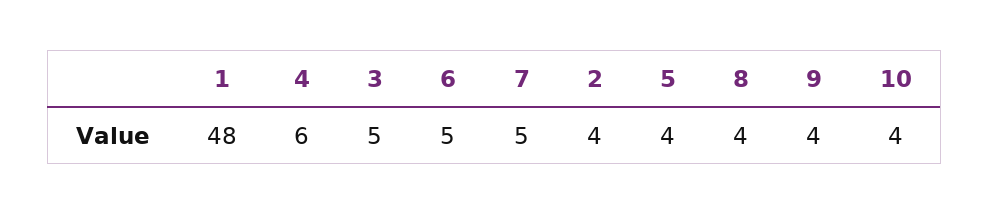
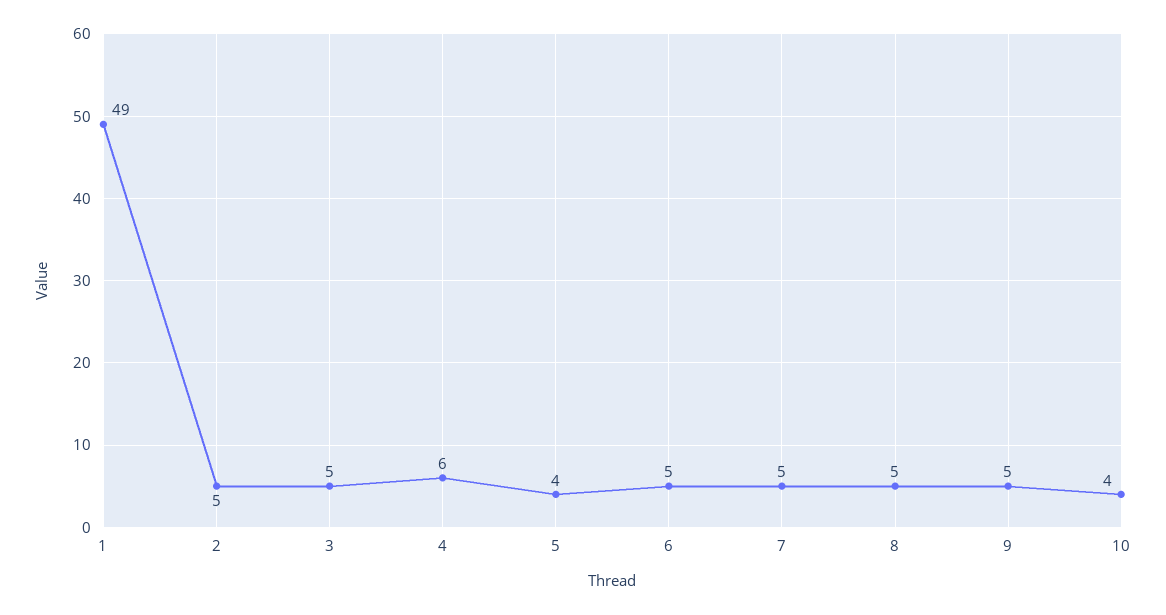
1: 48 -> 49
2: 4 -> 5
8: 4 -> 5
9: 4 -> 5

